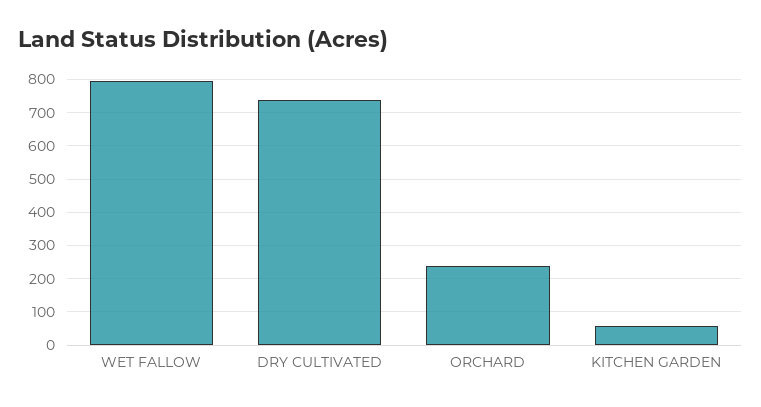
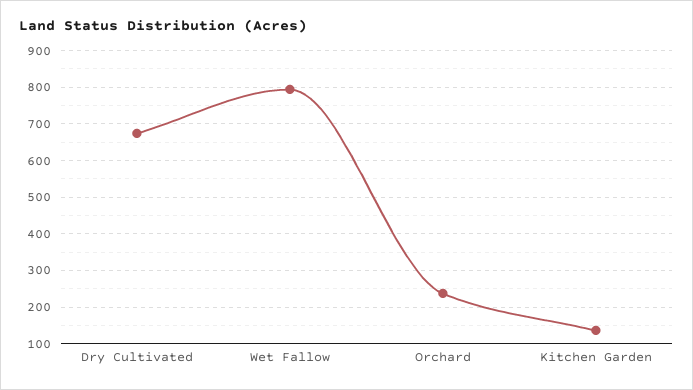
DRY CULTIVATED: 740 -> 680
KITCHEN GARDEN: 60 -> 140

